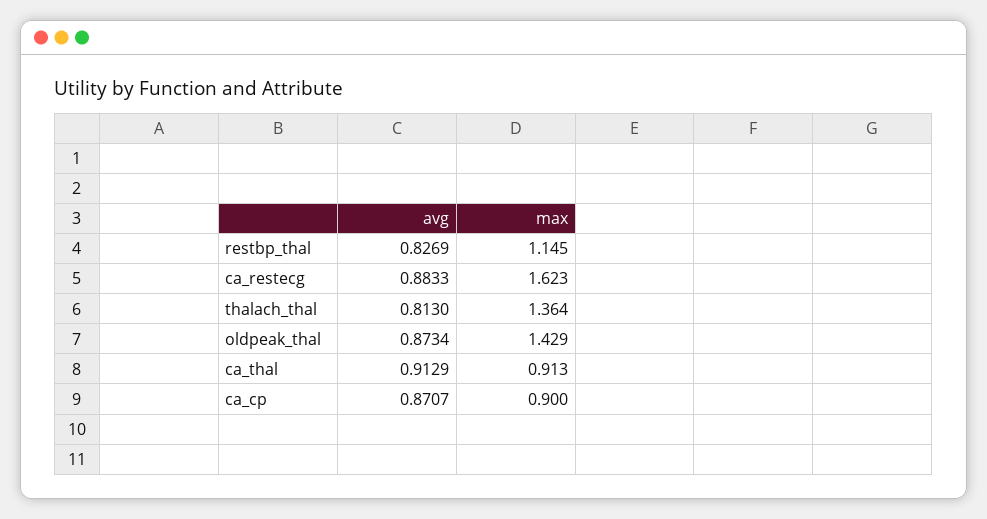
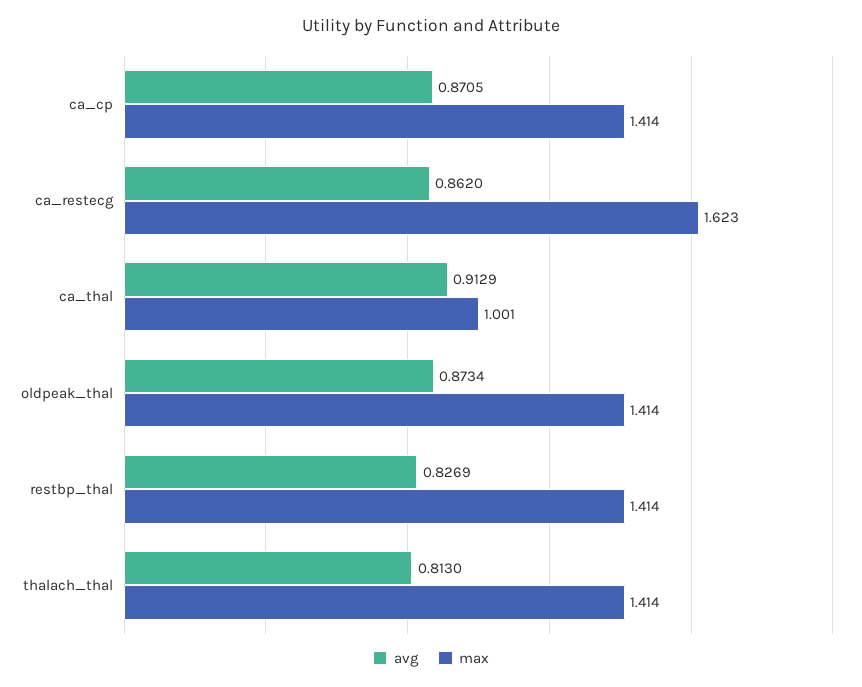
max, restbp_thal: 1.145 -> 1.414
avg, ca_restecg: 0.8833 -> 0.862
max, thalach_thal: 1.364 -> 1.414
max, oldpeak_thal: 1.429 -> 1.414
max, ca_thal: 0.913 -> 1.001
avg, ca_cp: 0.8707 -> 0.8705
max, ca_cp: 0.9 -> 1.414

